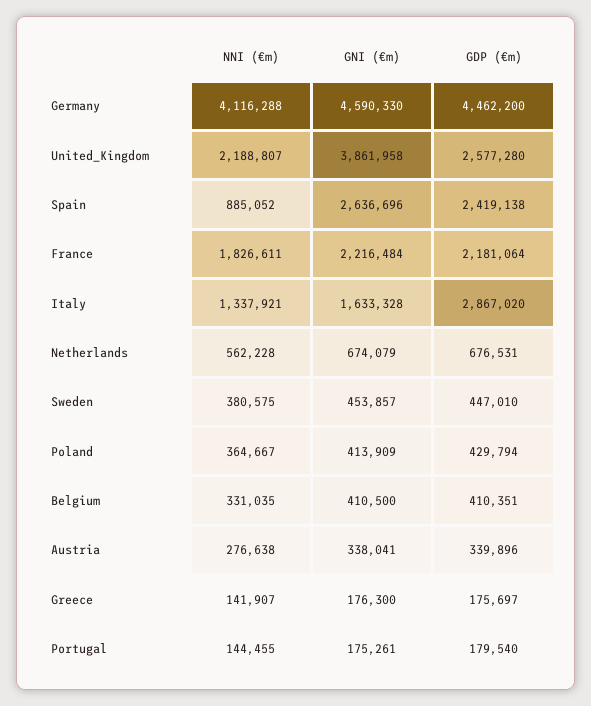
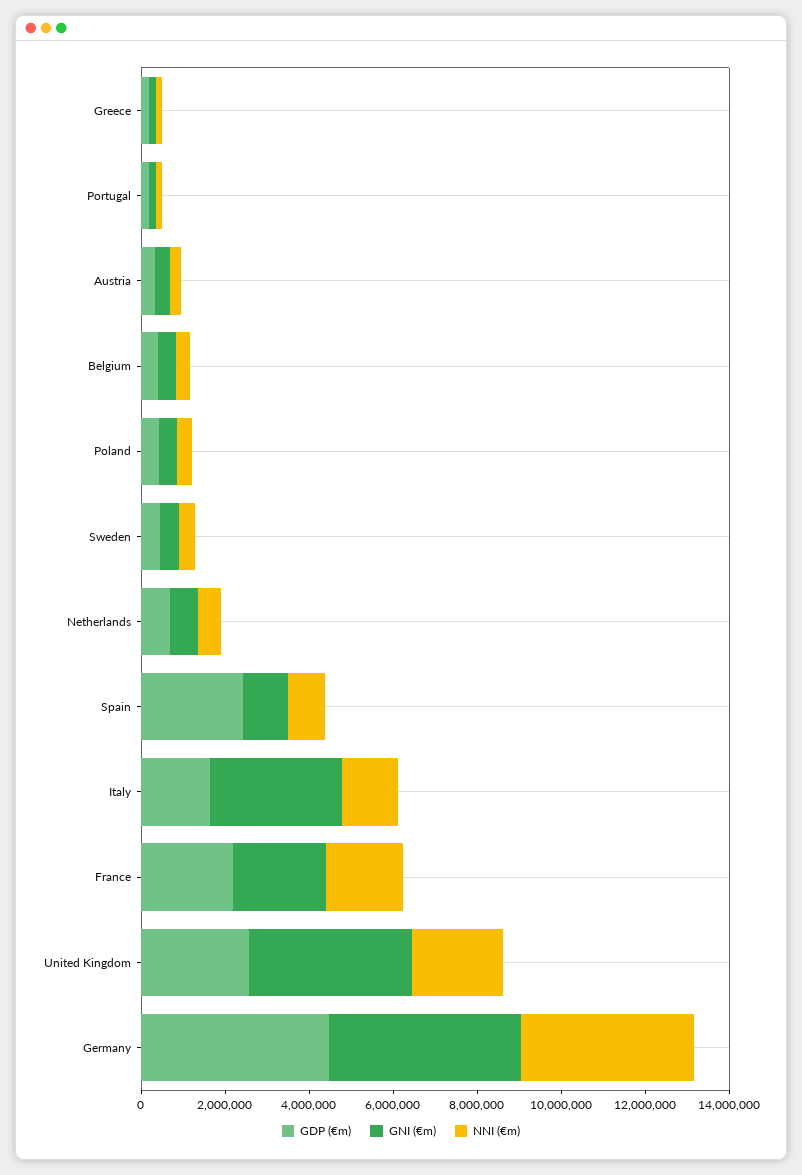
GNI (€m), Spain: 2636696 -> 1000000
GNI (€m), Italy: 1633328 -> 3000000
GDP (€m), Italy: 2867020 -> 1500000

